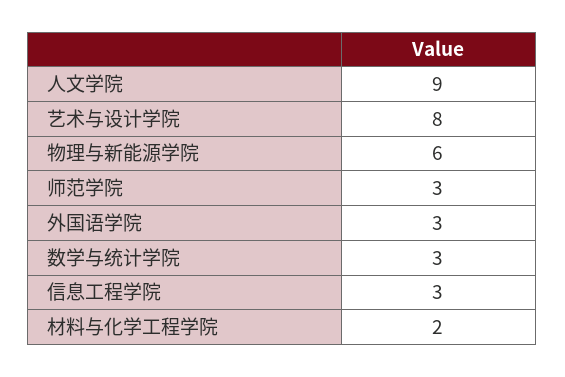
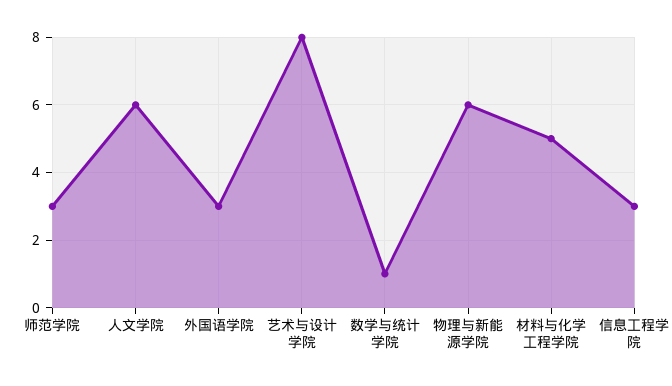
人文学院: 9 -> 6
数学与统计学院: 3 -> 1
材料与化学工程学院: 2 -> 5

